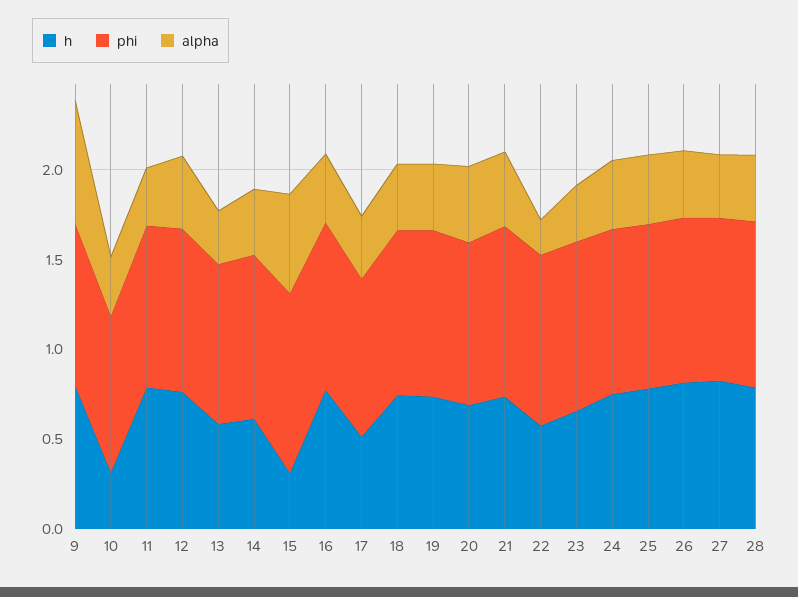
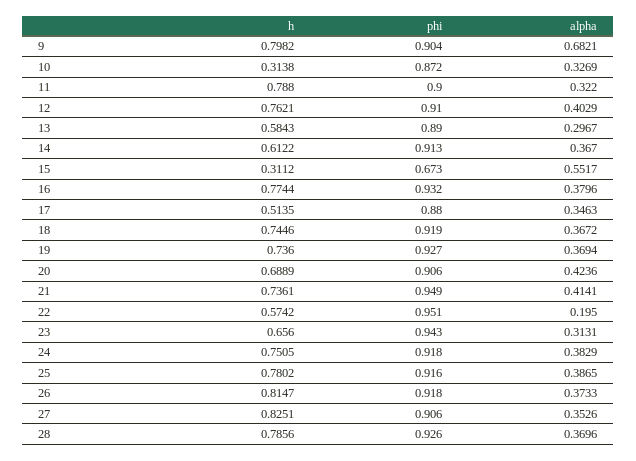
phi, 15: 1 -> 0.673

